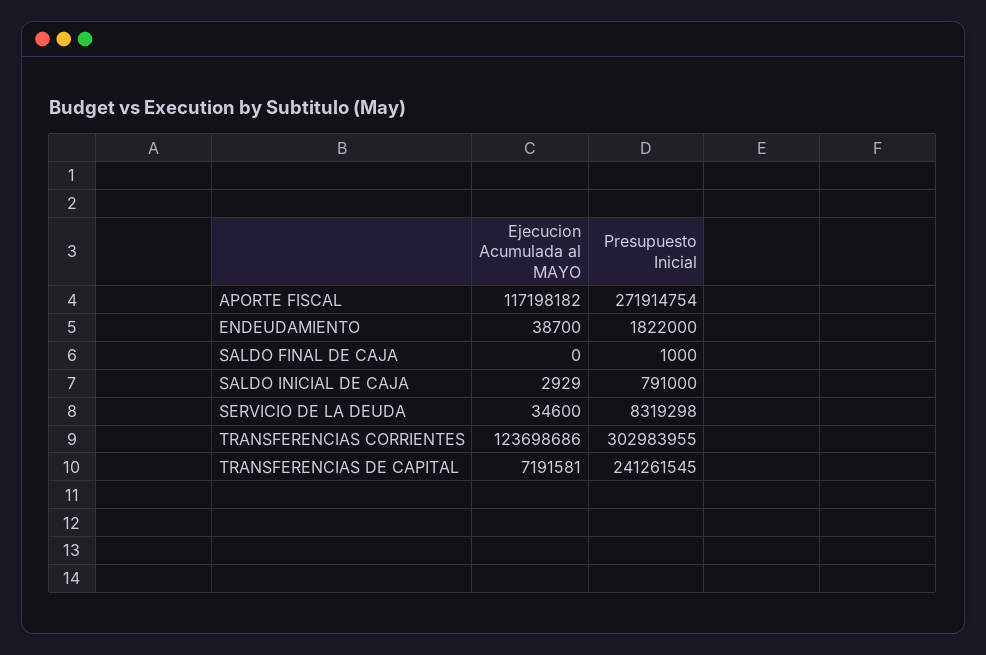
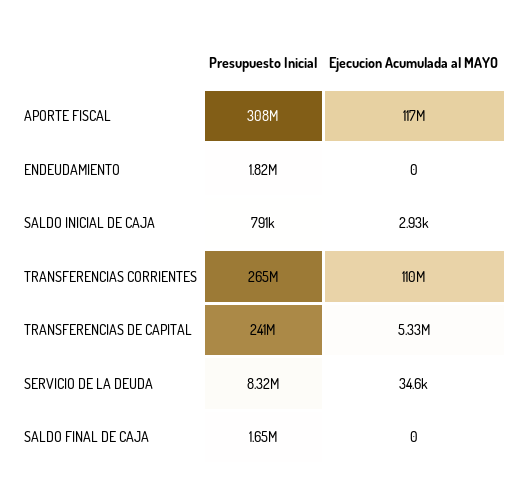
Presupuesto Inicial, APORTE FISCAL: 271914754 -> 308000000
Ejecucion Acumulada al MAYO, ENDEUDAMIENTO: 38700 -> 0
Presupuesto Inicial, SALDO FINAL DE CAJA: 1000 -> 1650000
Ejecucion Acumulada al MAYO, TRANSFERENCIAS CORRIENTES: 123698686 -> 110000000
Presupuesto Inicial, TRANSFERENCIAS CORRIENTES: 302983955 -> 265000000
Ejecucion Acumulada al MAYO, TRANSFERENCIAS DE CAPITAL: 7191581 -> 5330000

